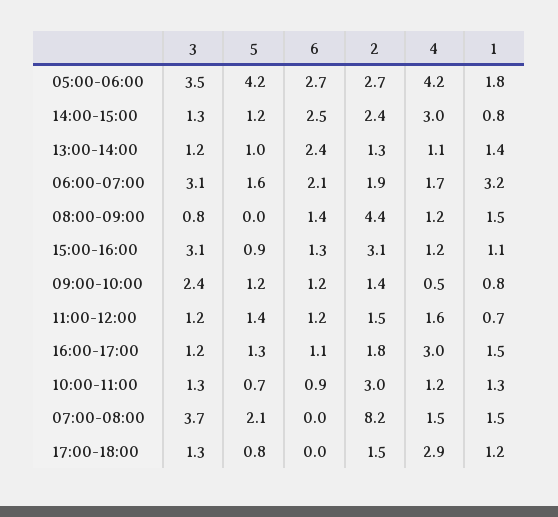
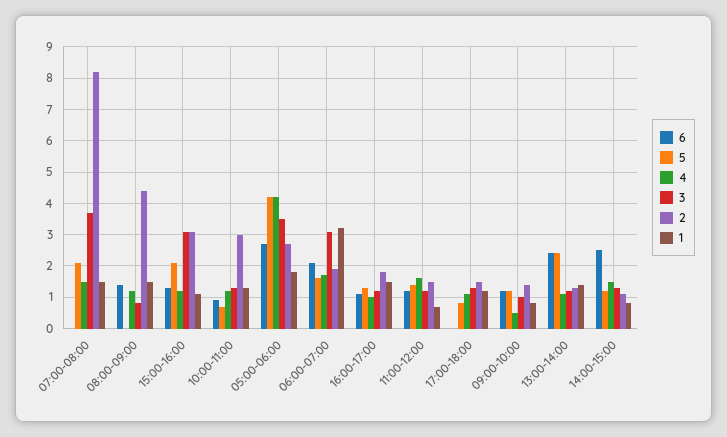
2, 14:00-15:00: 2.4 -> 1
4, 14:00-15:00: 3 -> 1.5
5, 13:00-14:00: 1 -> 2.5
5, 15:00-16:00: 0.9 -> 2
3, 09:00-10:00: 2.4 -> 1
4, 16:00-17:00: 3 -> 1
4, 17:00-18:00: 2.9 -> 1

